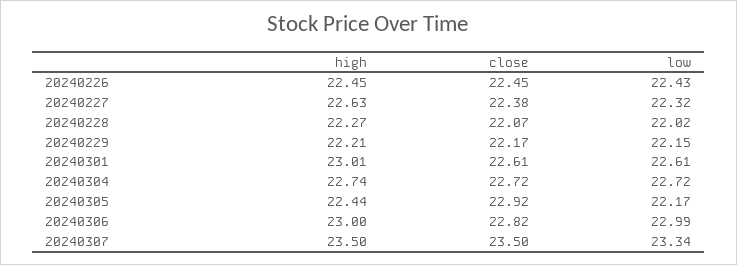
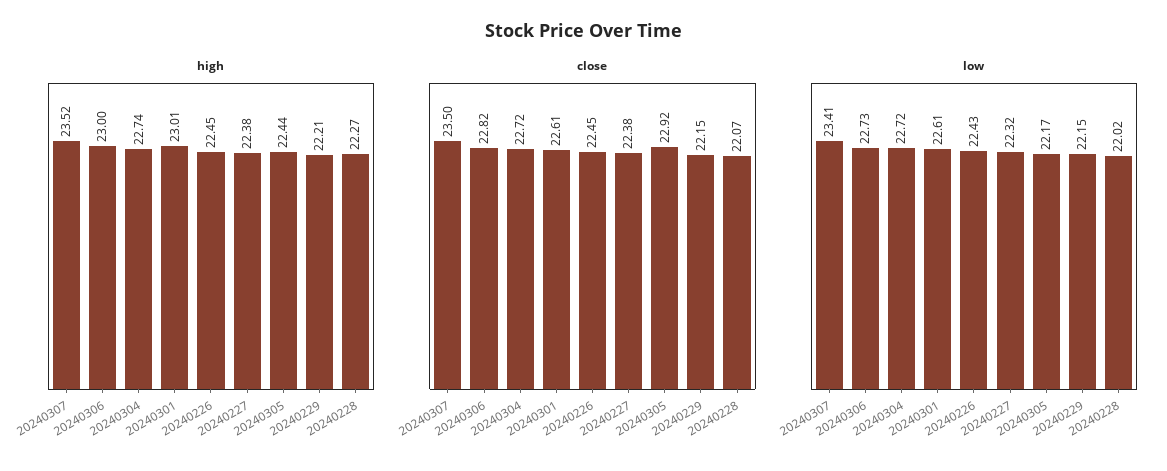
high, 20240227: 22.63 -> 22.38
close, 20240229: 22.17 -> 22.15
low, 20240306: 22.99 -> 22.73
high, 20240307: 23.5 -> 23.52
low, 20240307: 23.34 -> 23.41

